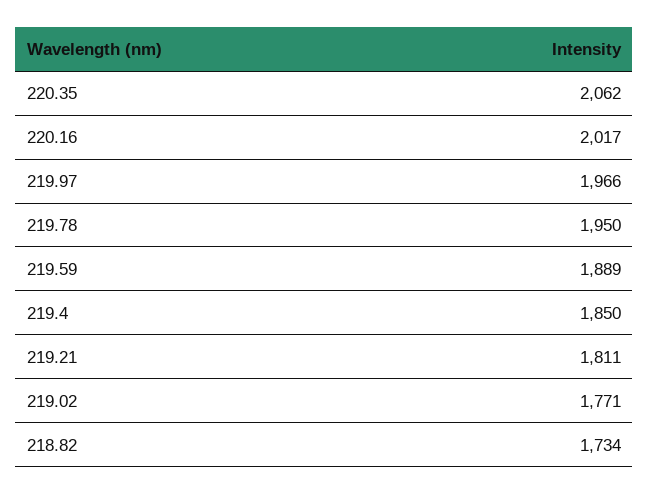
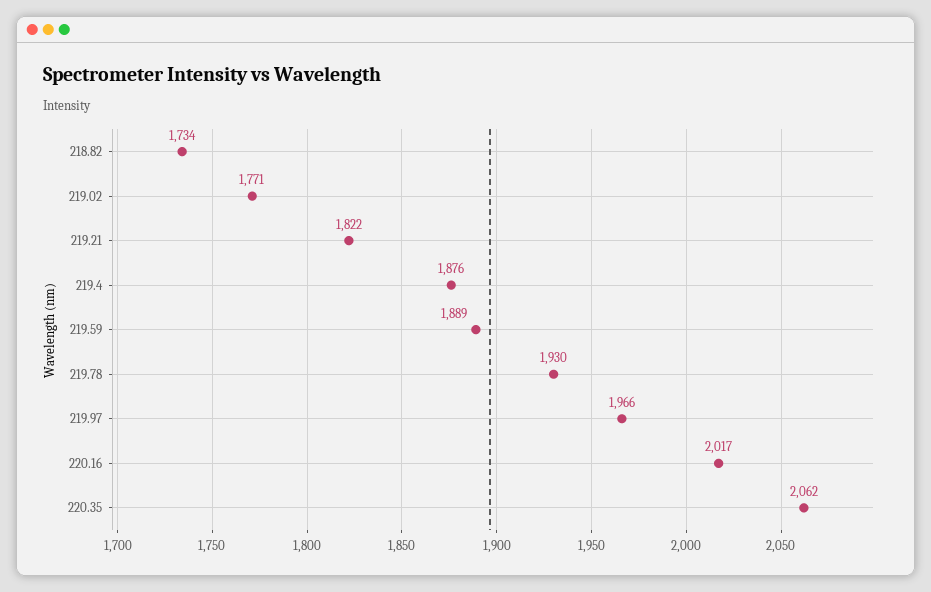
219.78: 1950 -> 1930
219.4: 1850 -> 1876
219.21: 1811 -> 1822

